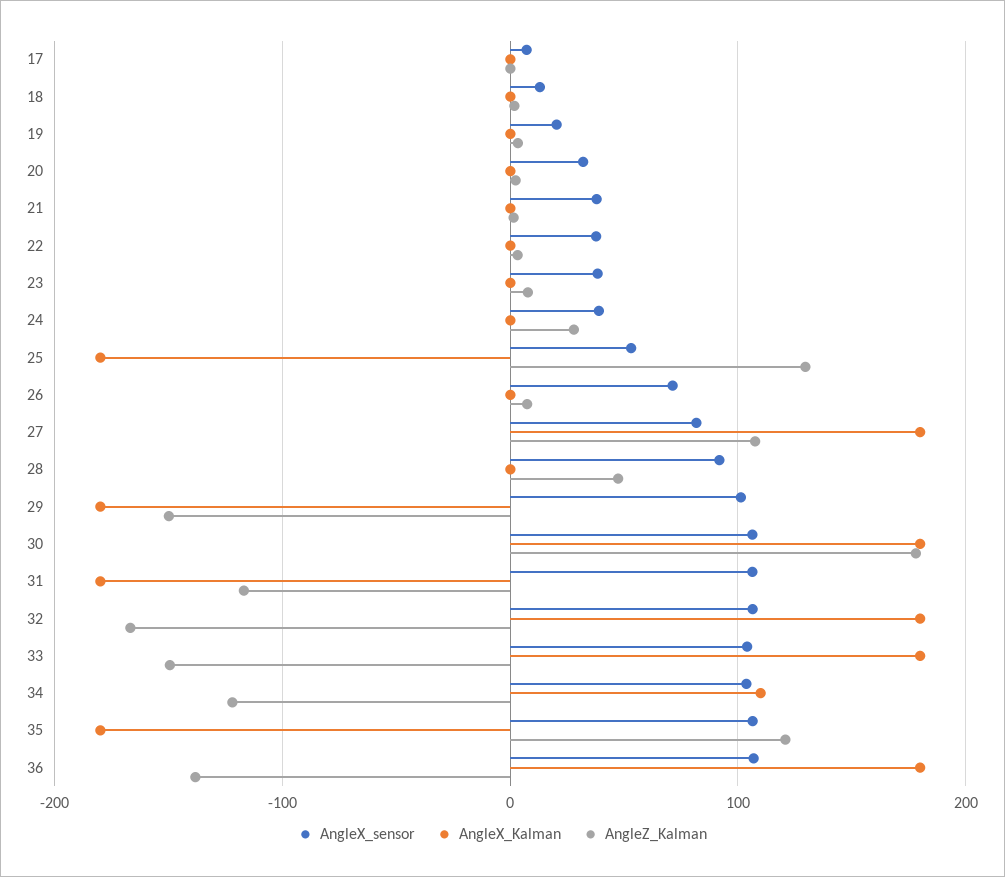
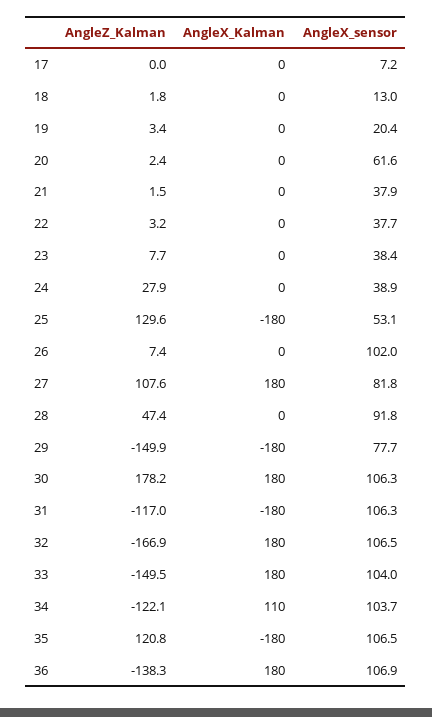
AngleX_sensor, 20: 30 -> 61.6
AngleX_sensor, 26: 70 -> 102
AngleX_sensor, 29: 100 -> 77.7

